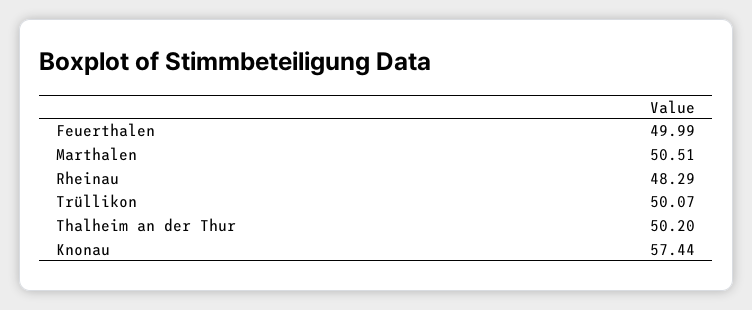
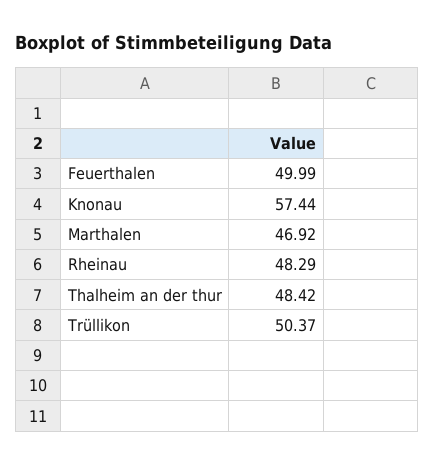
Marthalen: 50.51 -> 46.92
Trüllikon: 50.07 -> 50.37
Thalheim an der Thur: 50.2 -> 48.42

